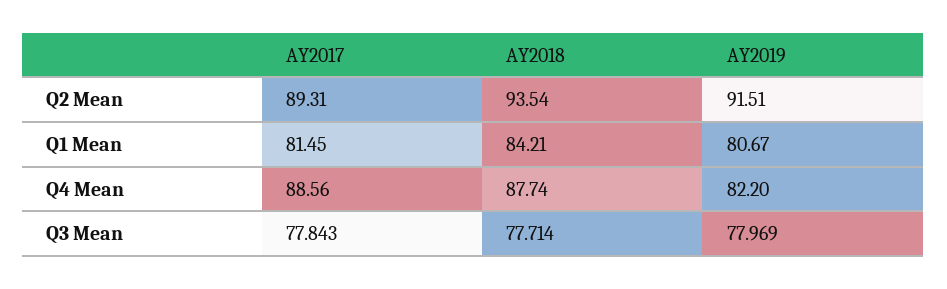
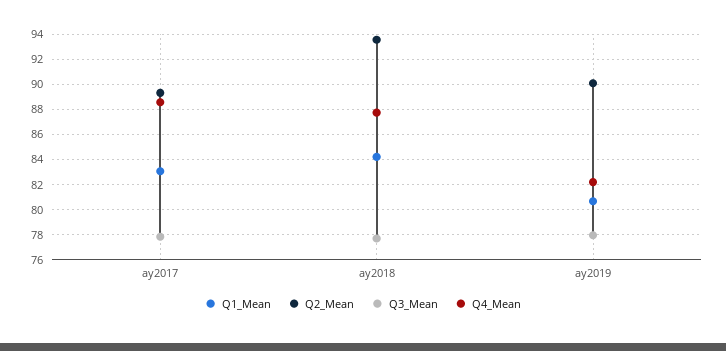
Q2 Mean, AY2019: 91.51 -> 90
Q1 Mean, AY2017: 81.45 -> 83

